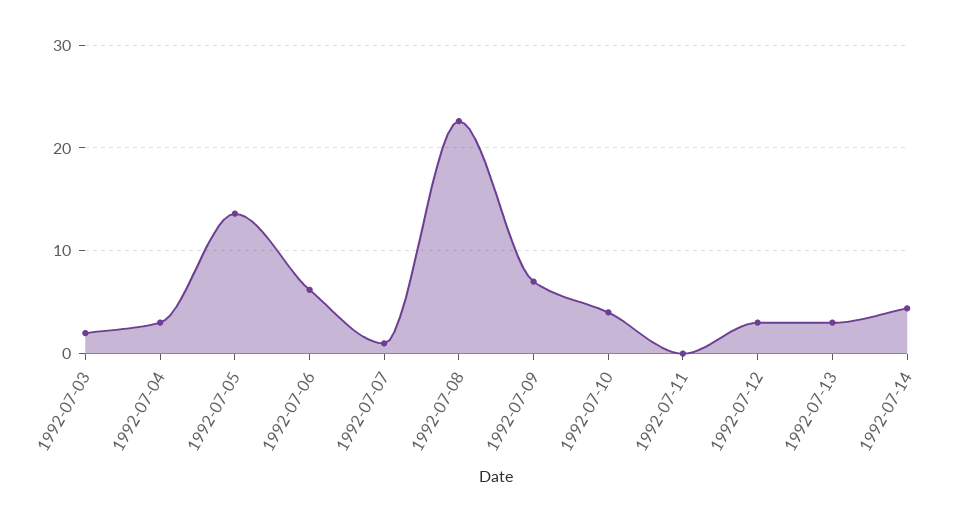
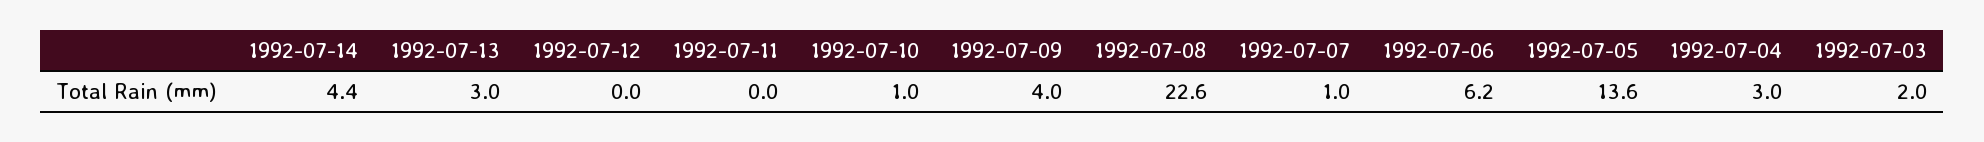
1992-07-09: 7 -> 4
1992-07-10: 4 -> 1
1992-07-12: 3 -> 0

